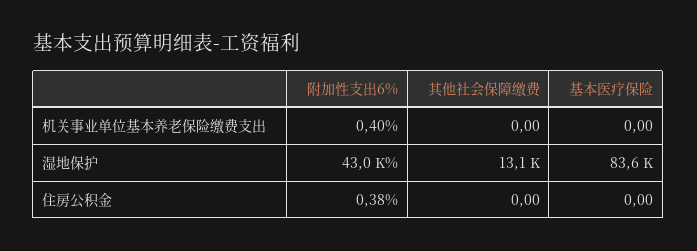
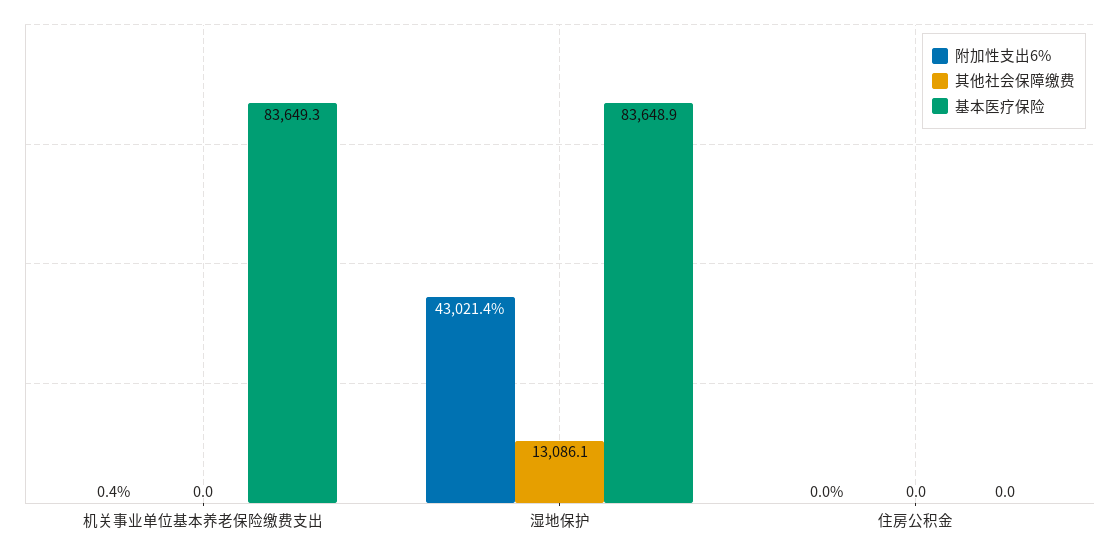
基本医疗保险, 机关事业单位基本养老保险缴费支出: 0 -> 83649.3
附加性支出6%, 住房公积金: 0.38 -> 0

